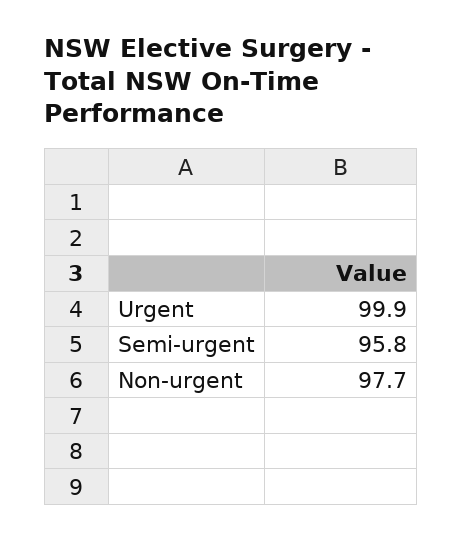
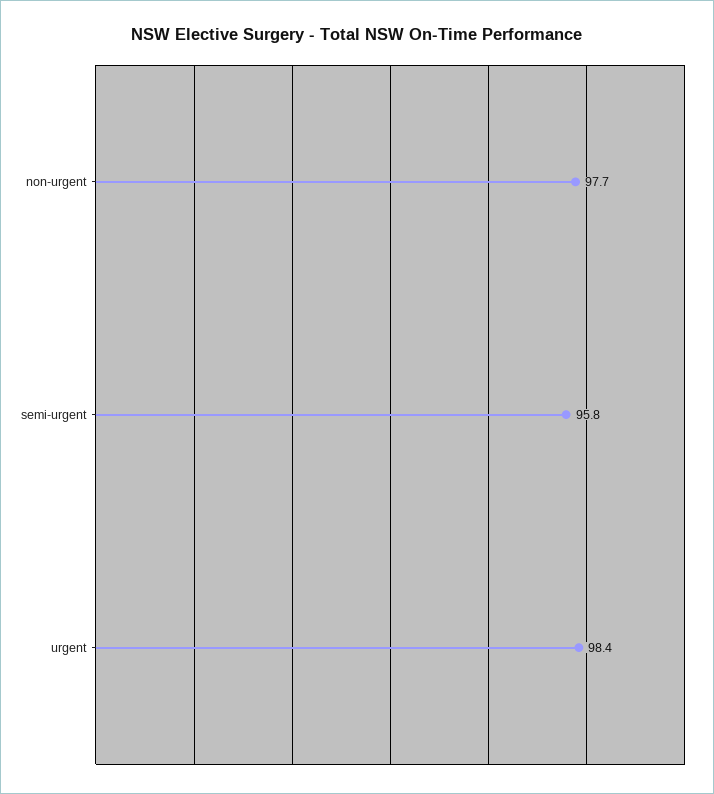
Urgent: 99.9 -> 98.4

